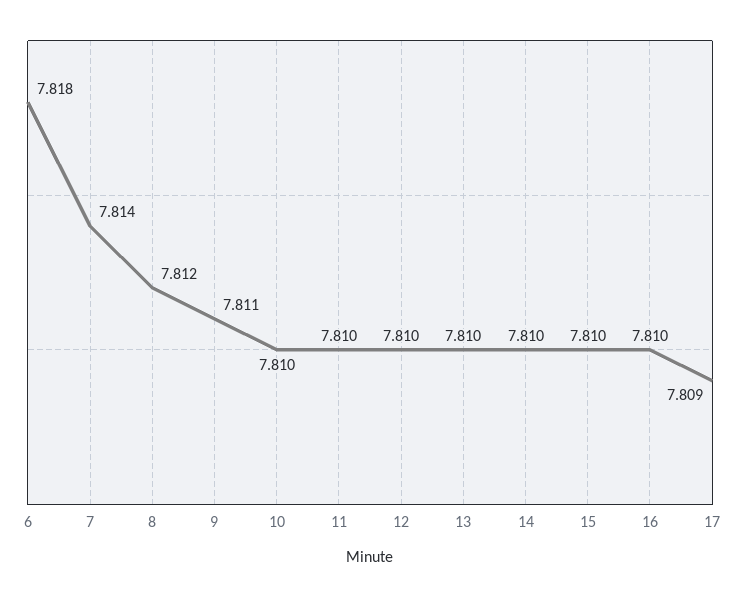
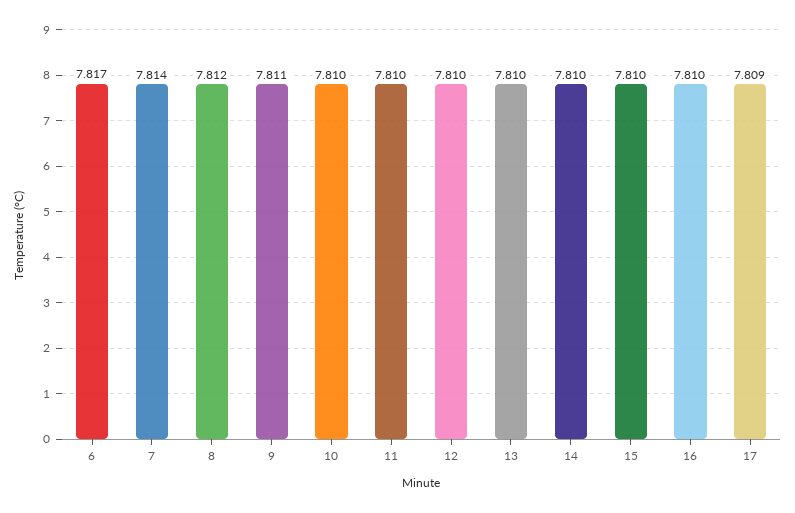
6: 7.818 -> 7.817

